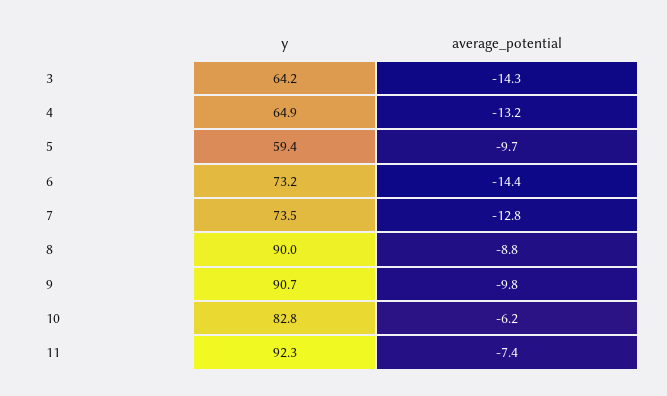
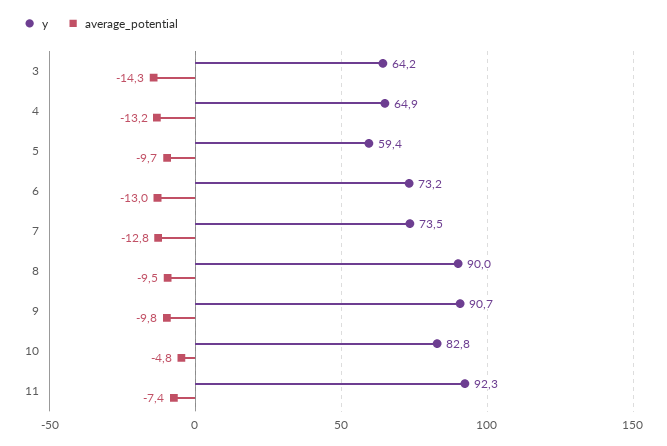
average_potential, 6: -14.4 -> -13
average_potential, 8: -8.8 -> -9.5
average_potential, 10: -6.2 -> -4.8

